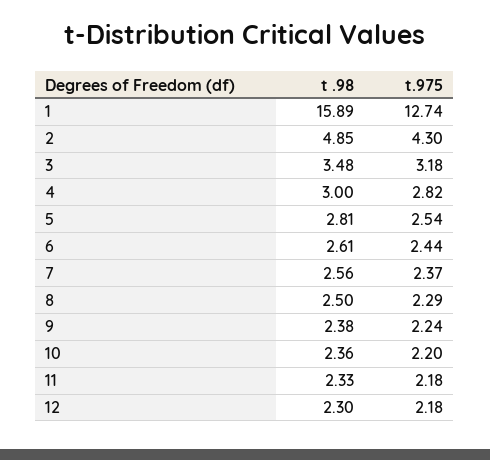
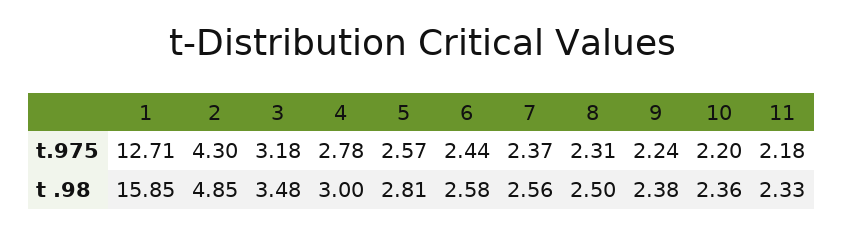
t .98, 1: 15.89 -> 15.85
t.975, 1: 12.74 -> 12.71
t.975, 4: 2.82 -> 2.78
t.975, 5: 2.54 -> 2.57
t .98, 6: 2.61 -> 2.58
t.975, 8: 2.29 -> 2.31
t .98, 12: 2.3 -> none
t.975, 12: 2.18 -> none

